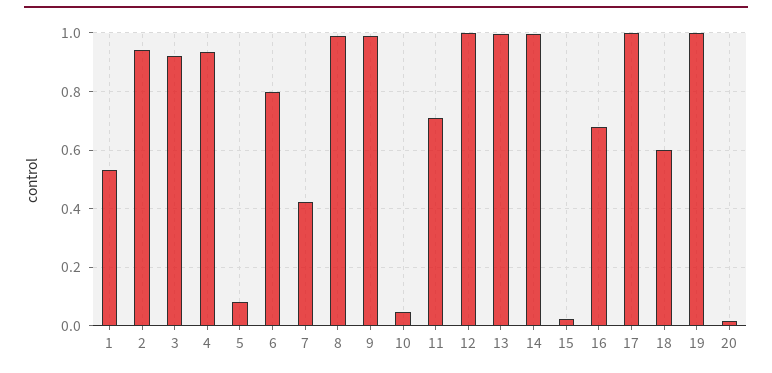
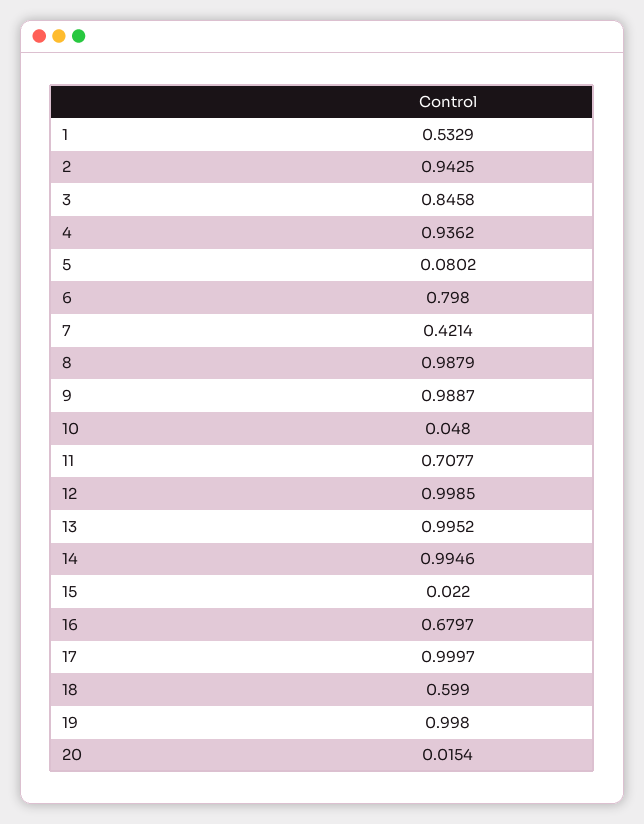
3: 0.925 -> 0.8458

